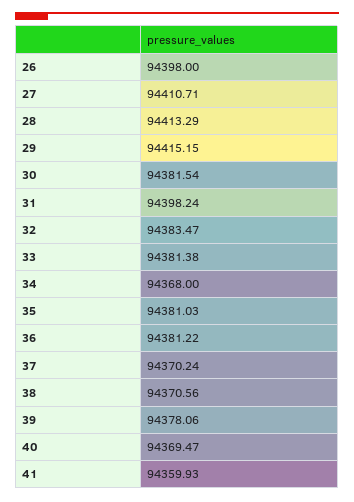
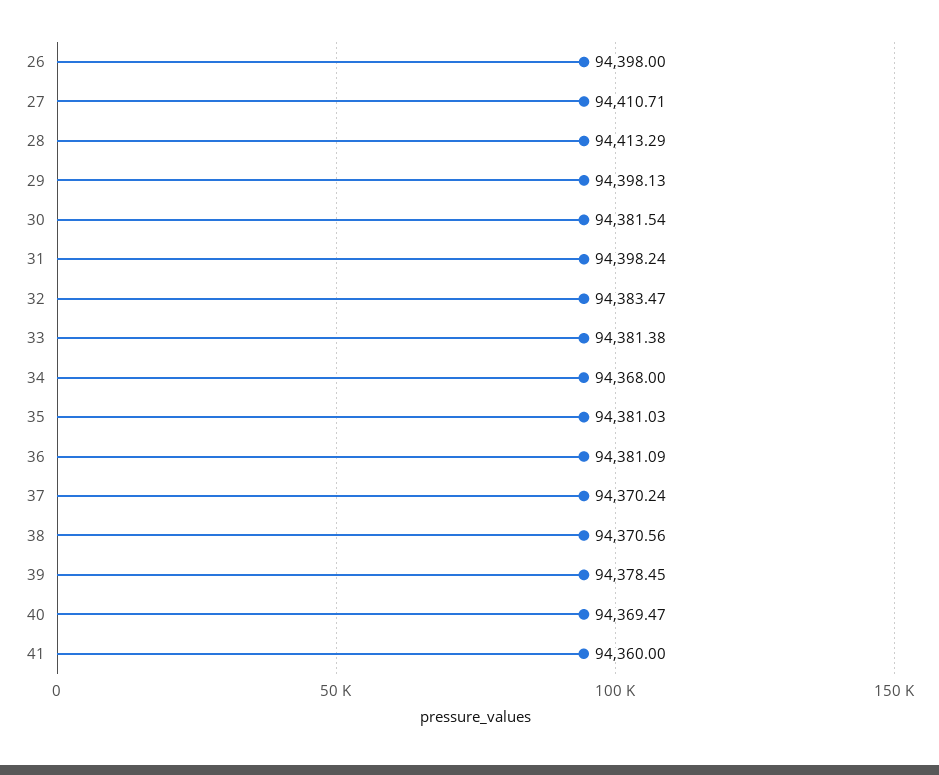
29: 94415.15 -> 94398.13
36: 94381.22 -> 94381.09
39: 94378.06 -> 94378.45
41: 94359.93 -> 94360

